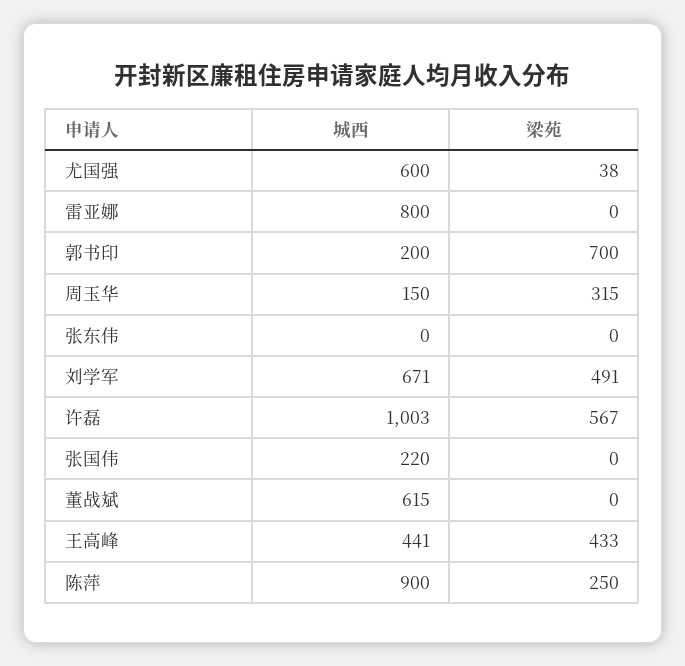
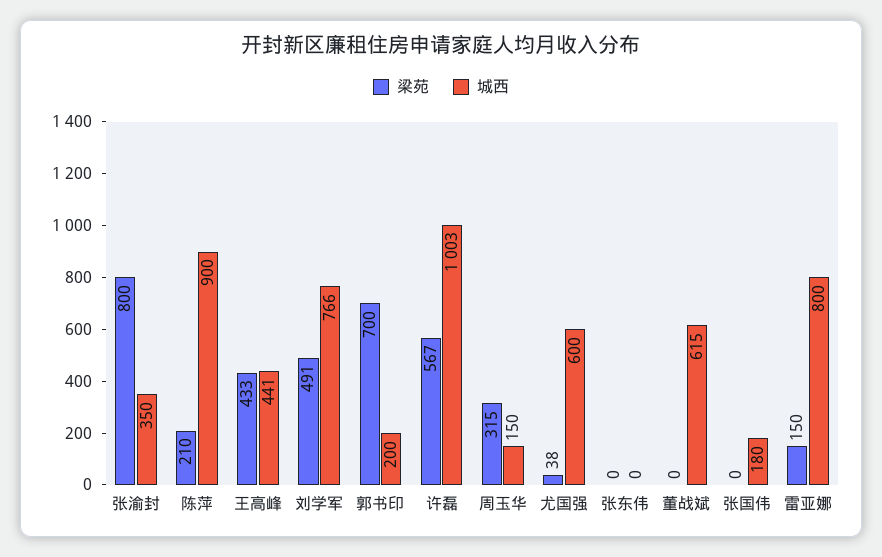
梁苑, 雷亚娜: 0 -> 150
城西, 刘学军: 671 -> 766
城西, 张国伟: 220 -> 180
梁苑, 陈萍: 250 -> 210
梁苑, 张渝封: none -> 800
城西, 张渝封: none -> 350

